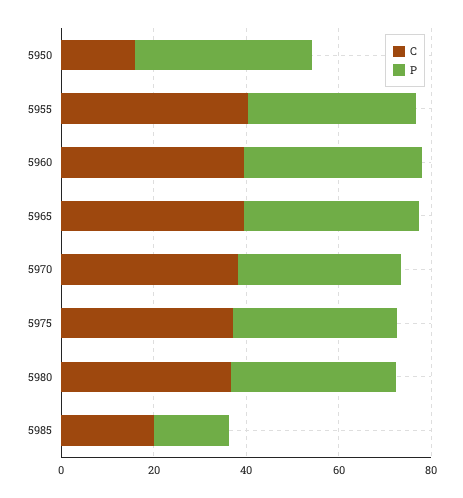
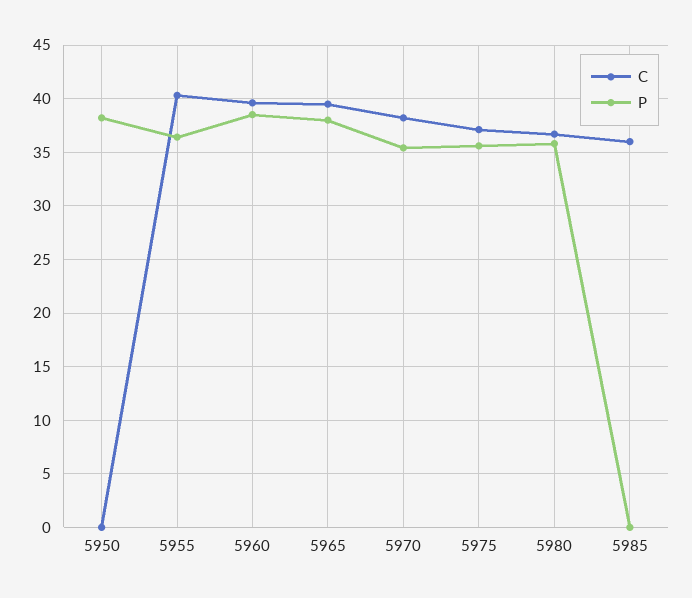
C, 5950: 15 -> 0
C, 5985: 20 -> 36
P, 5985: 15 -> 0

